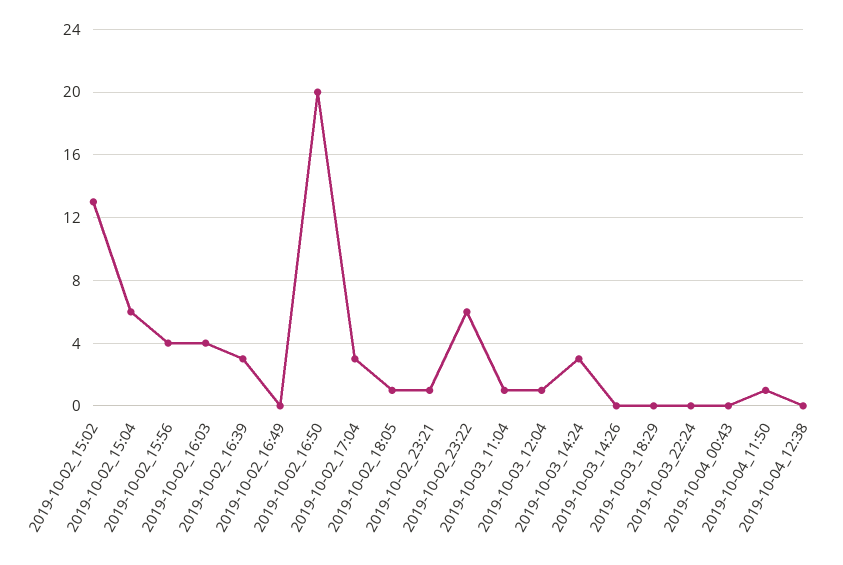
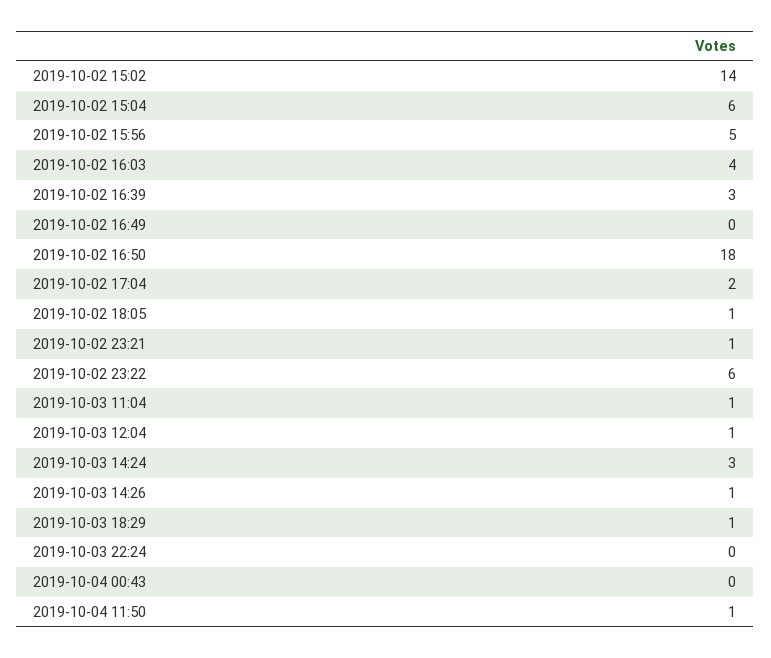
2019-10-02_15:02: 13 -> 14
2019-10-02_15:56: 4 -> 5
2019-10-02_16:50: 20 -> 18
2019-10-02_17:04: 3 -> 2
2019-10-03_14:26: 0 -> 1
2019-10-03_18:29: 0 -> 1
2019-10-04_12:38: 0 -> none

